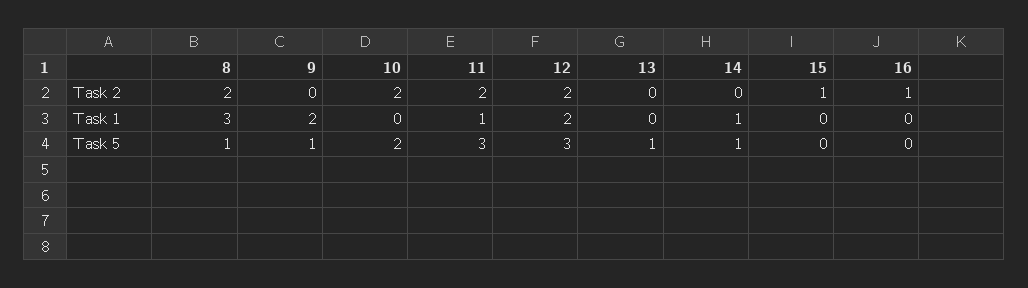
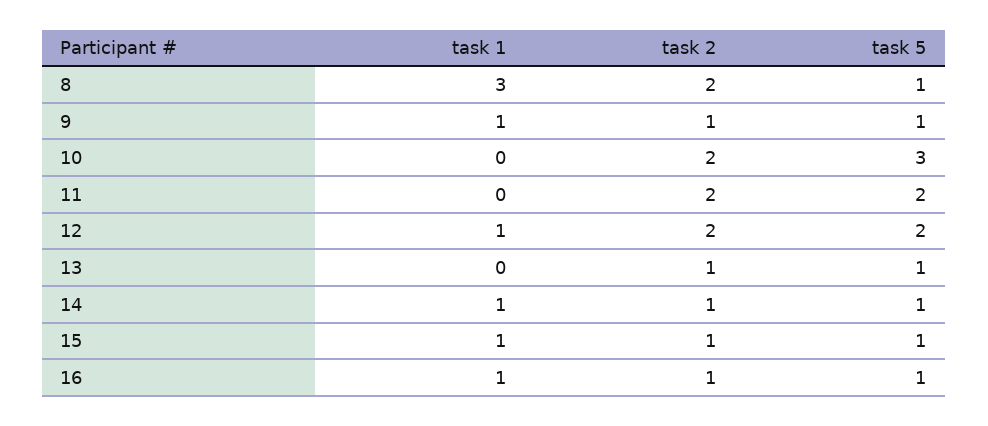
9, Task 2: 0 -> 1
13, Task 2: 0 -> 1
14, Task 2: 0 -> 1
9, Task 1: 2 -> 1
11, Task 1: 1 -> 0
12, Task 1: 2 -> 1
15, Task 1: 0 -> 1
16, Task 1: 0 -> 1
10, Task 5: 2 -> 3
11, Task 5: 3 -> 2
12, Task 5: 3 -> 2
15, Task 5: 0 -> 1
16, Task 5: 0 -> 1

